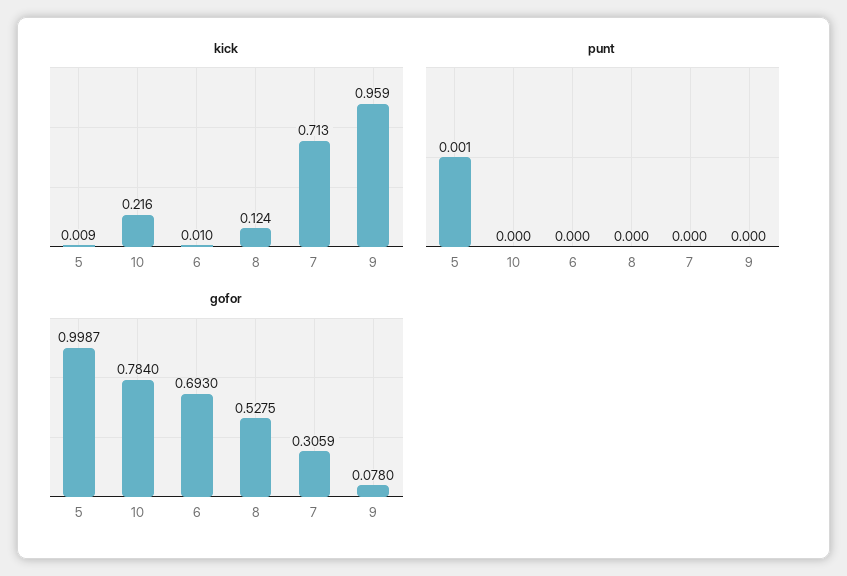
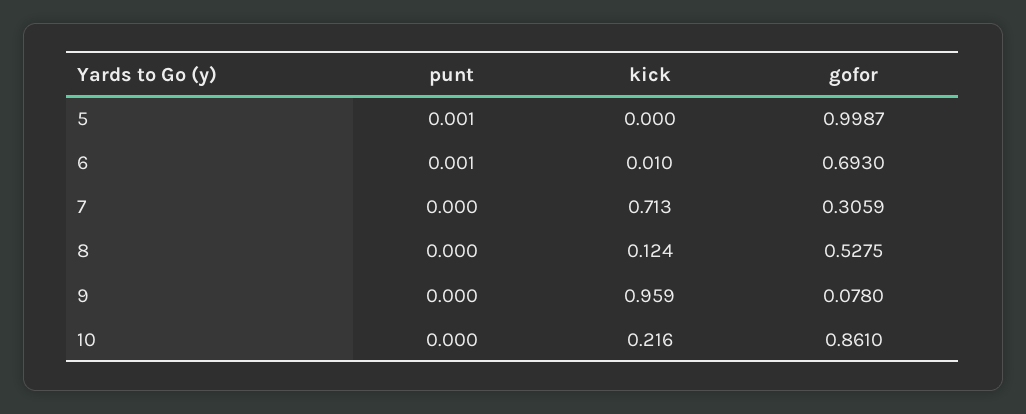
kick, 5: 0.009 -> 0
punt, 6: 0 -> 0.001
gofor, 10: 0.784 -> 0.861

